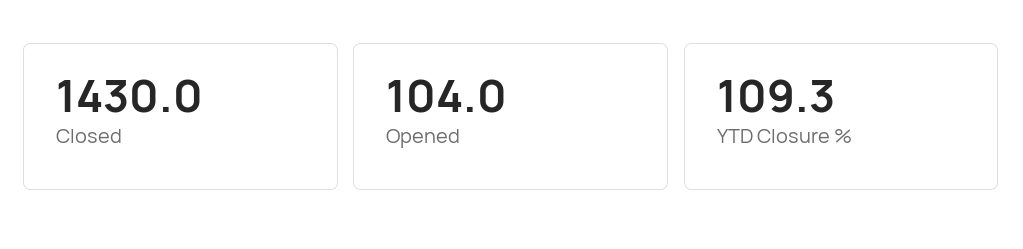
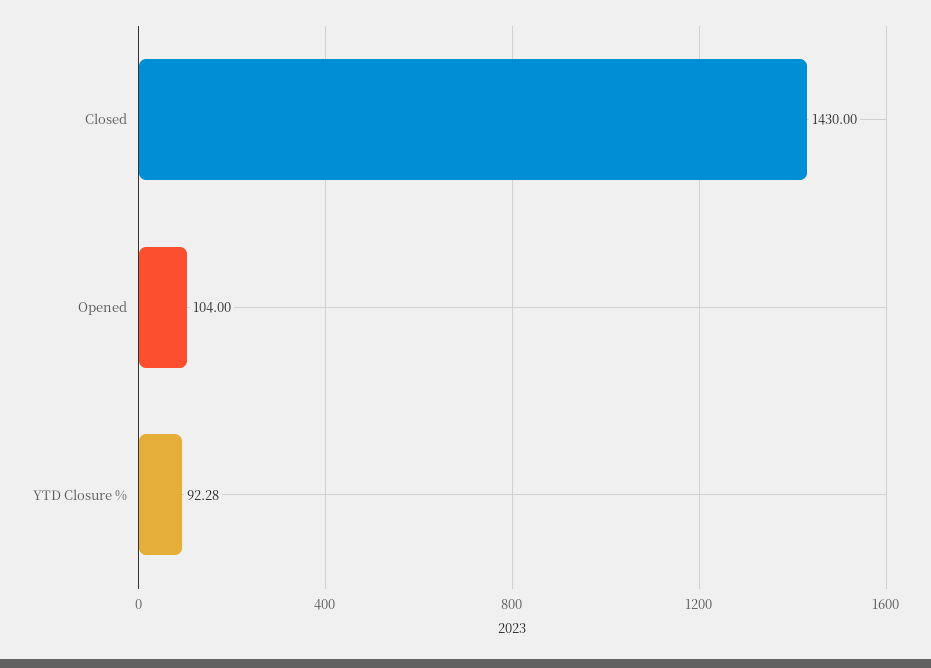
YTD Closure %: 109.3 -> 92.28

